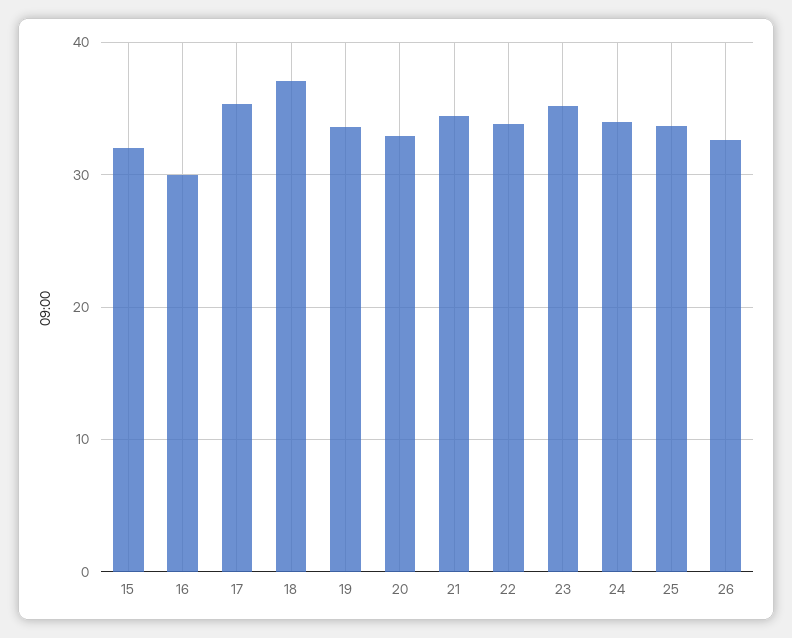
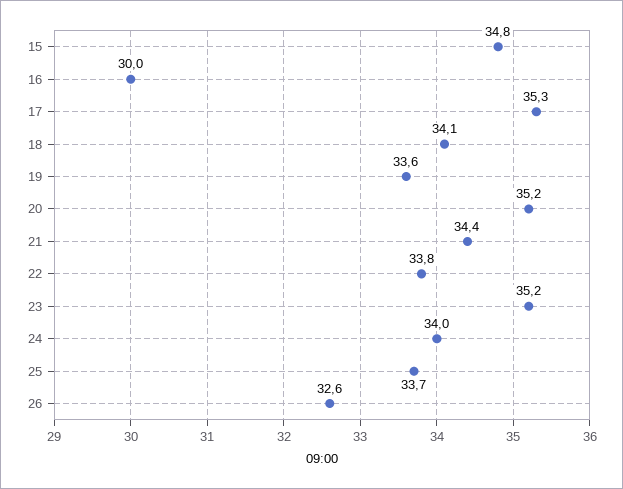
15: 32 -> 34.8
18: 37 -> 34.1
20: 33 -> 35.2

